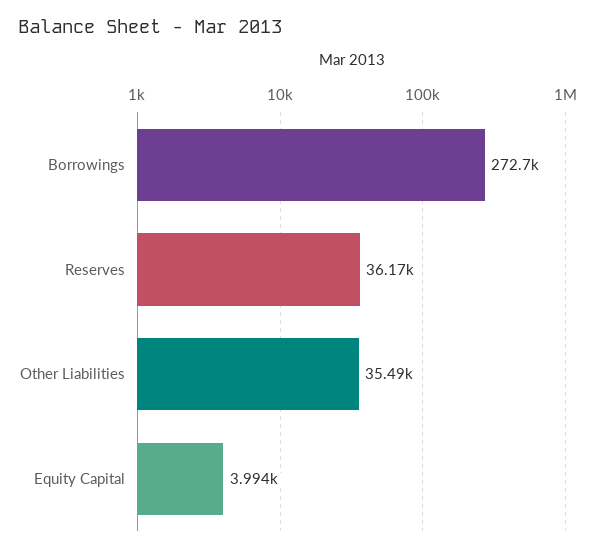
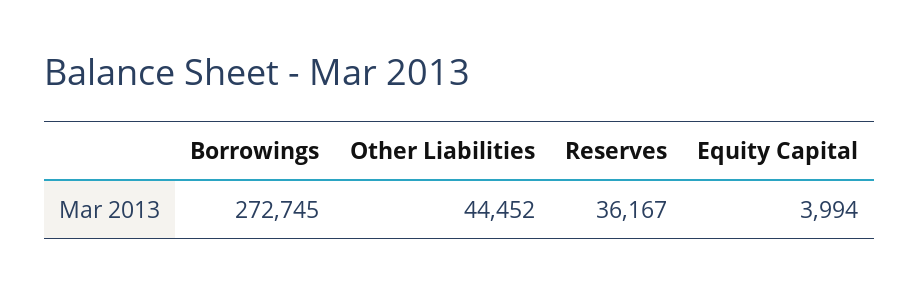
Other Liabilities: 35490 -> 44452

